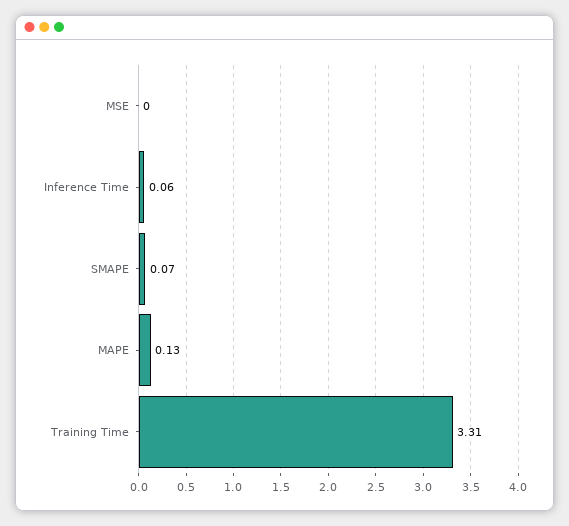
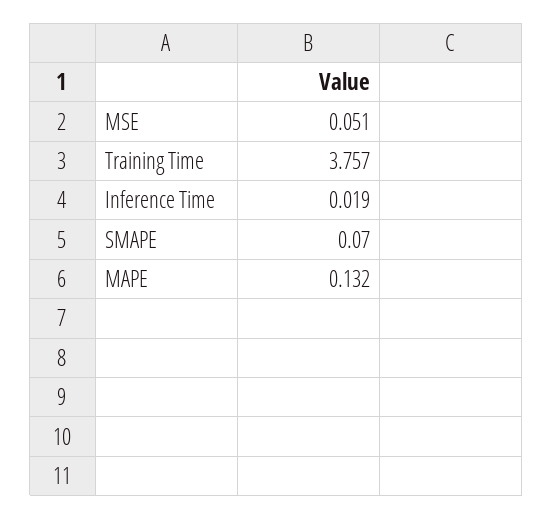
MSE: 0 -> 0.051
Inference Time: 0.06 -> 0.019
Training Time: 3.31 -> 3.757

